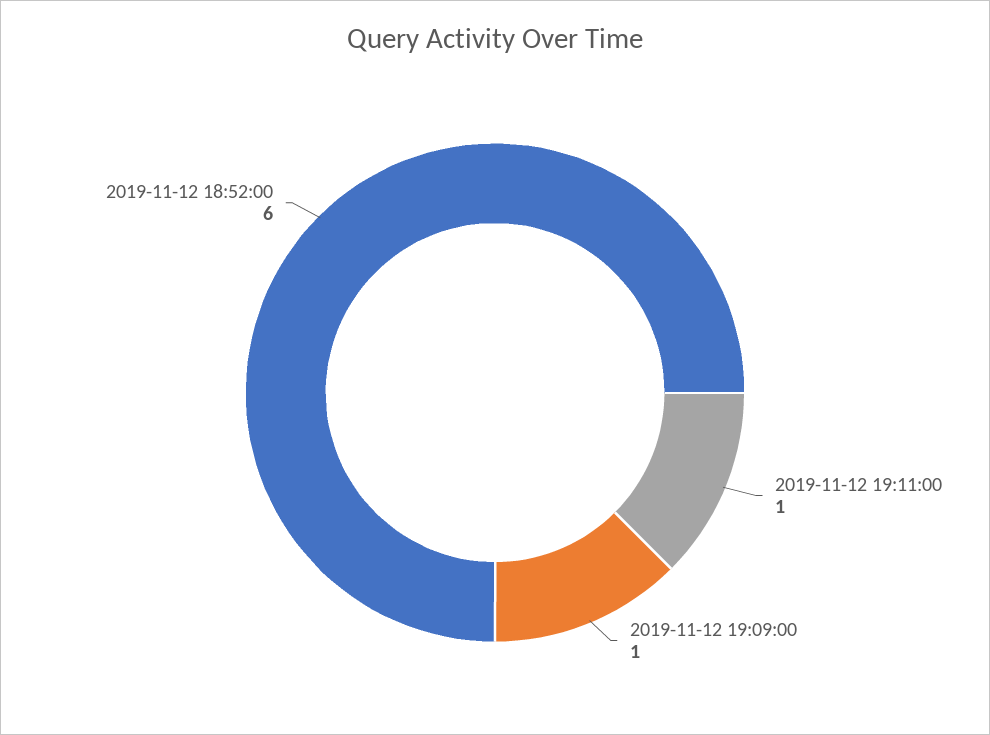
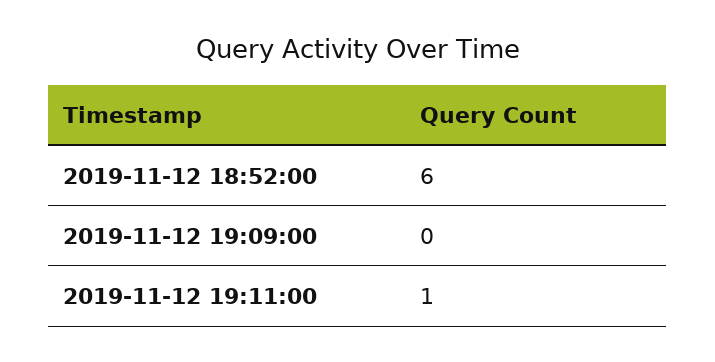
2019-11-12 19:09:00: 1 -> 0

